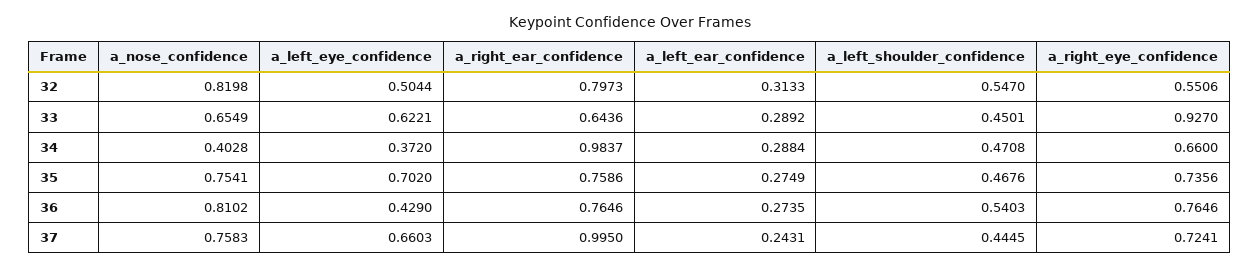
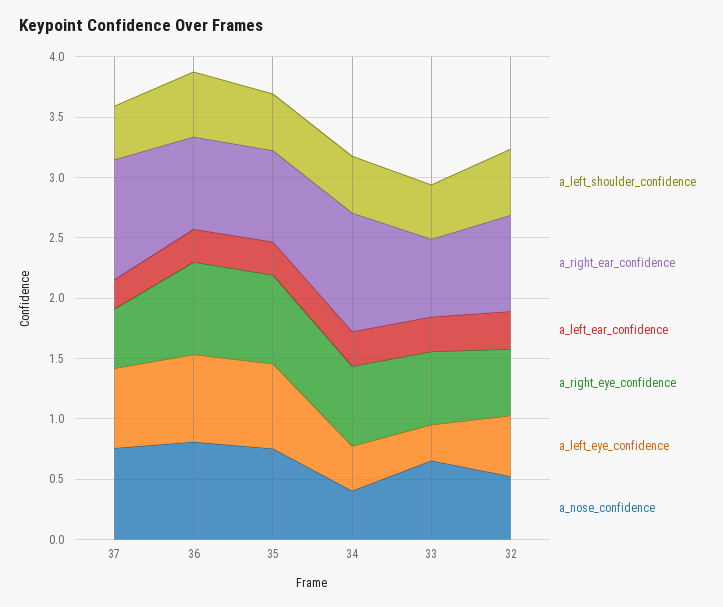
a_nose_confidence, 32: 0.8198 -> 0.5
a_left_eye_confidence, 33: 0.6221 -> 0.3
a_right_eye_confidence, 33: 0.927 -> 0.6
a_left_eye_confidence, 36: 0.429 -> 0.7
a_right_eye_confidence, 37: 0.7241 -> 0.5

